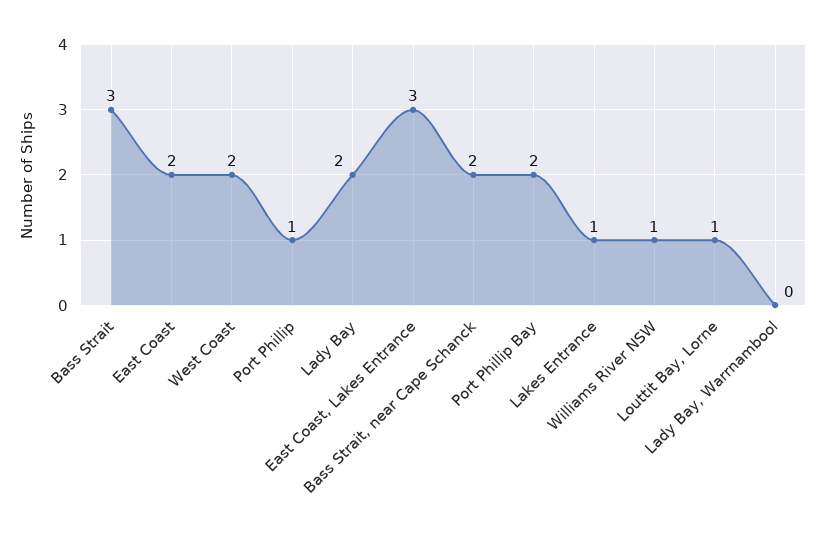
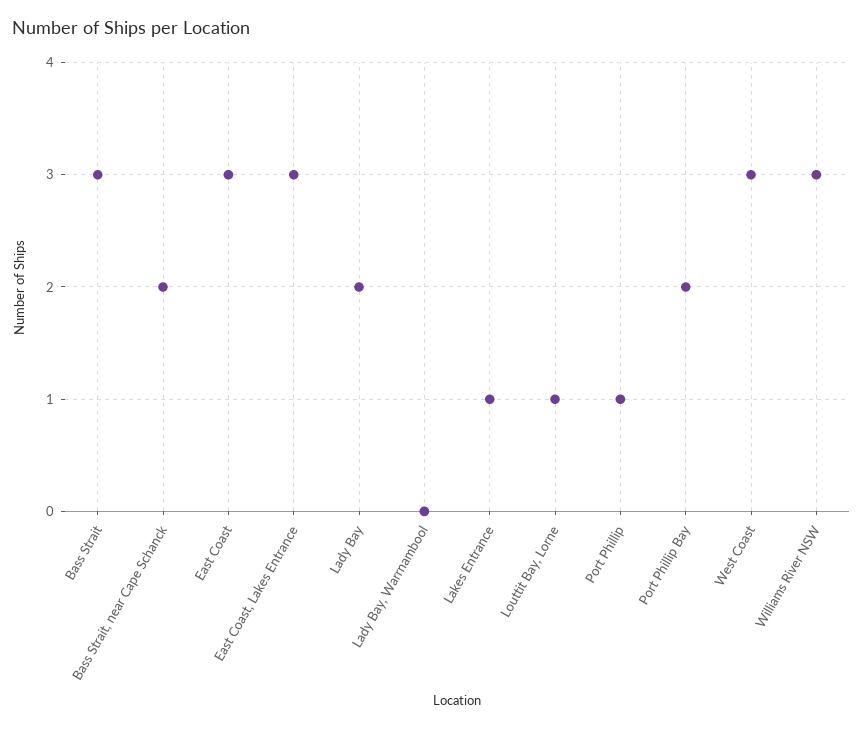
East Coast: 2 -> 3
West Coast: 2 -> 3
Williams River NSW: 1 -> 3

